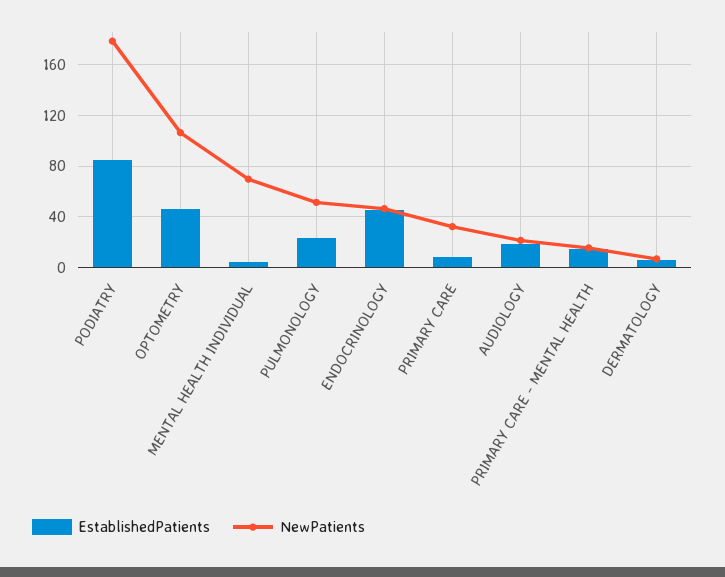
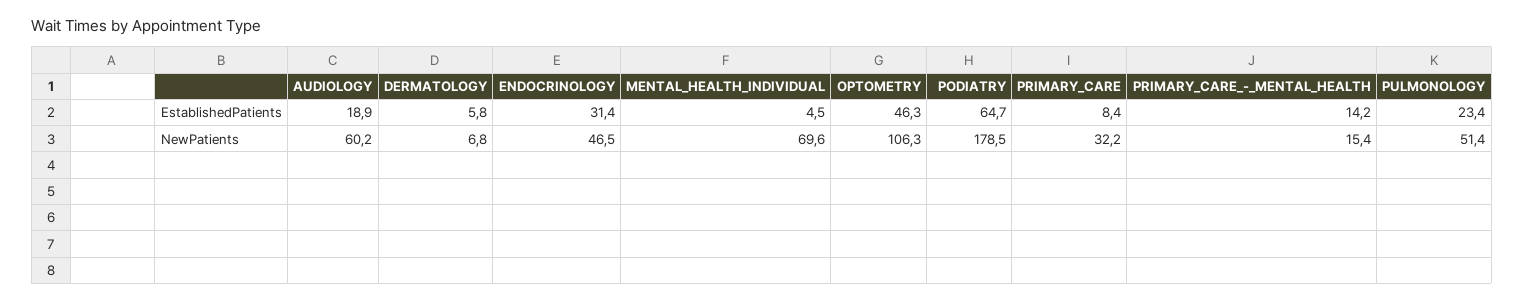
EstablishedPatients, PODIATRY: 85 -> 64.7
EstablishedPatients, ENDOCRINOLOGY: 45 -> 31.4
NewPatients, AUDIOLOGY: 20 -> 60.2

